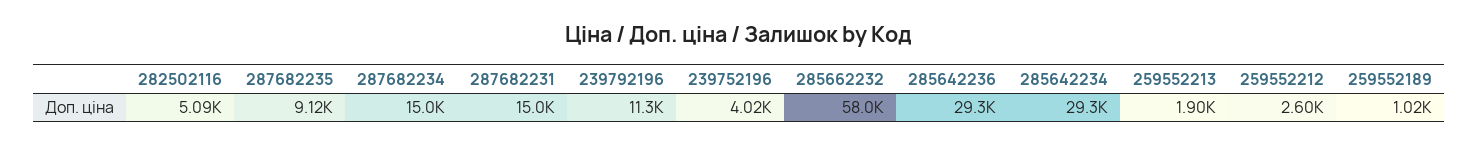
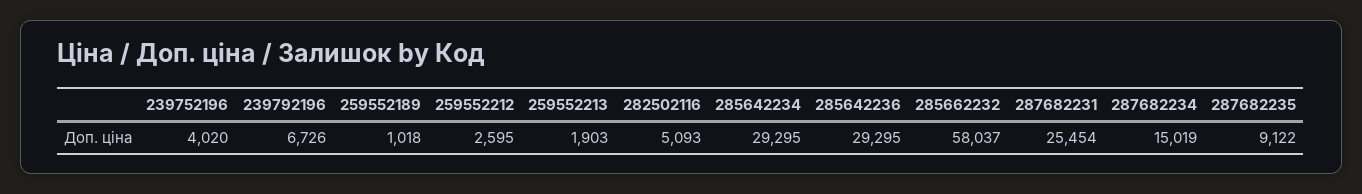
287682231: 15000 -> 25454
239792196: 11300 -> 6726

